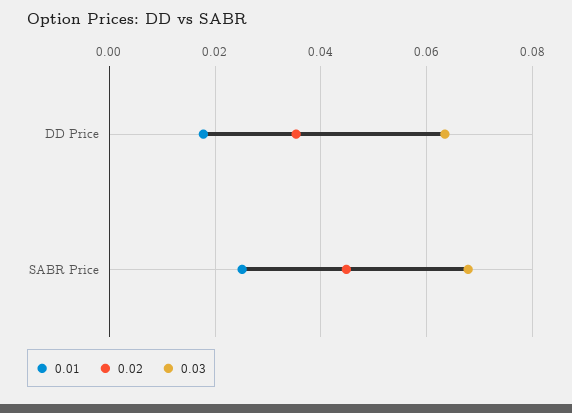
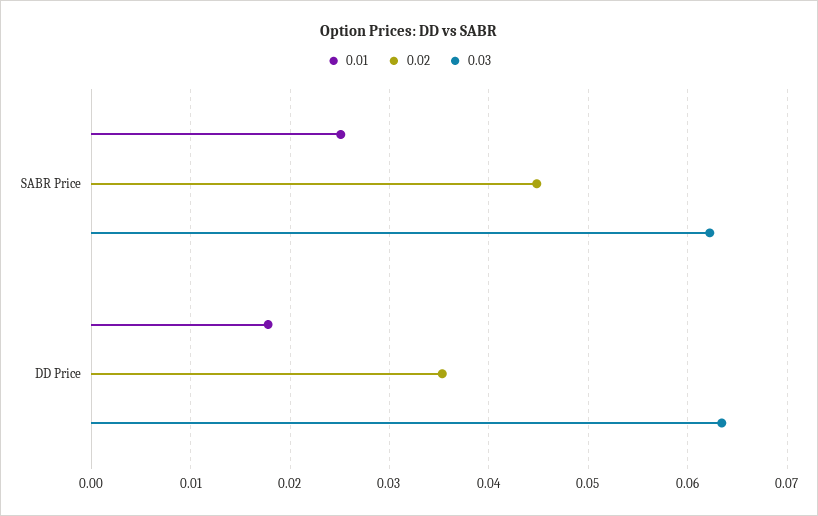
0.03, SABR Price: 0.068 -> 0.062

